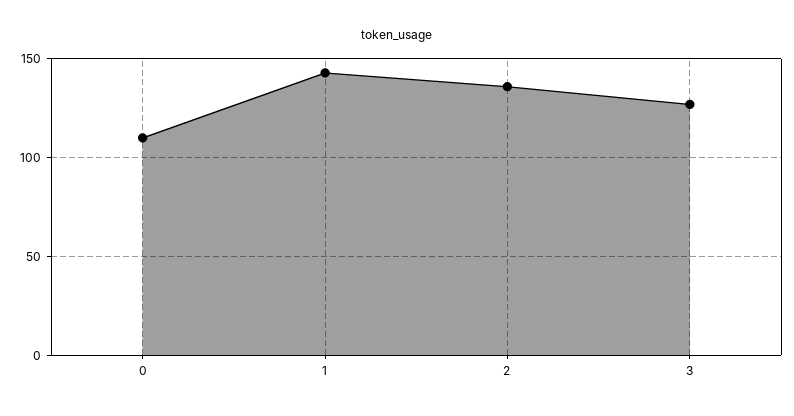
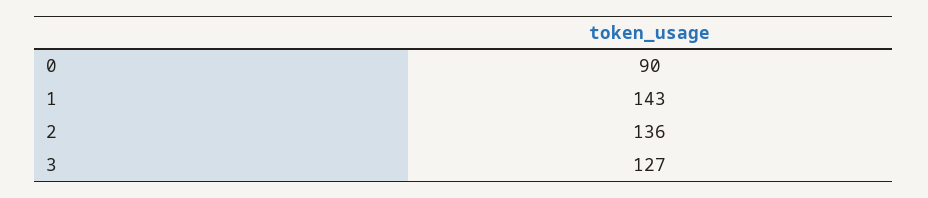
0: 110 -> 90

